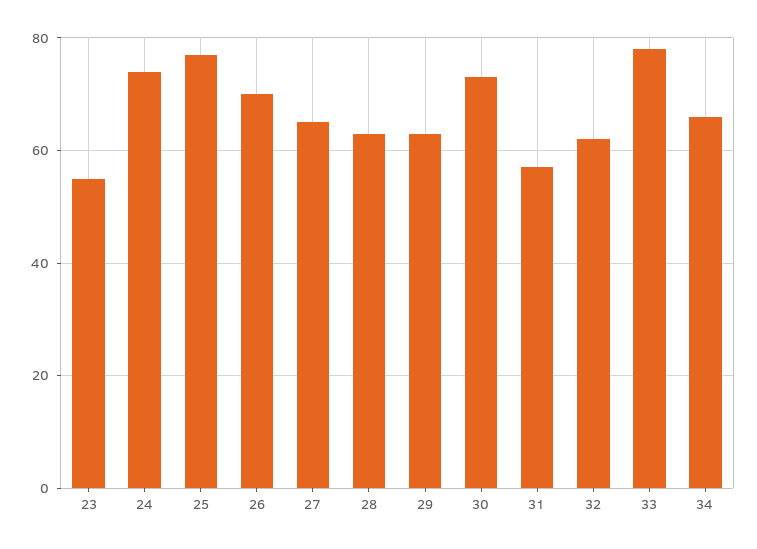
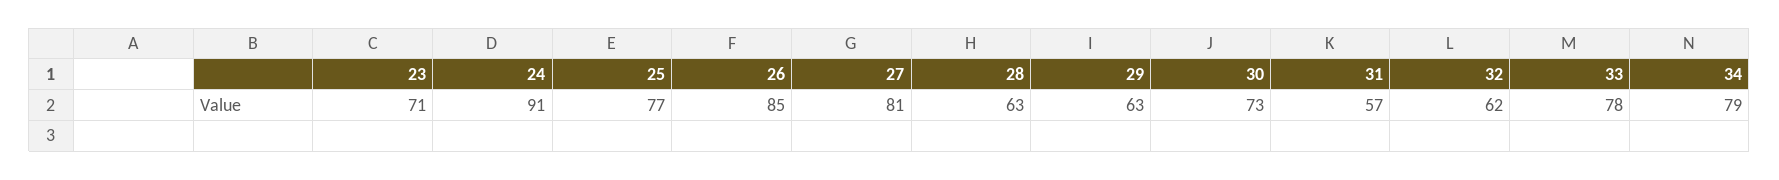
23: 55 -> 71
24: 75 -> 91
26: 70 -> 85
27: 65 -> 81
34: 65 -> 79

